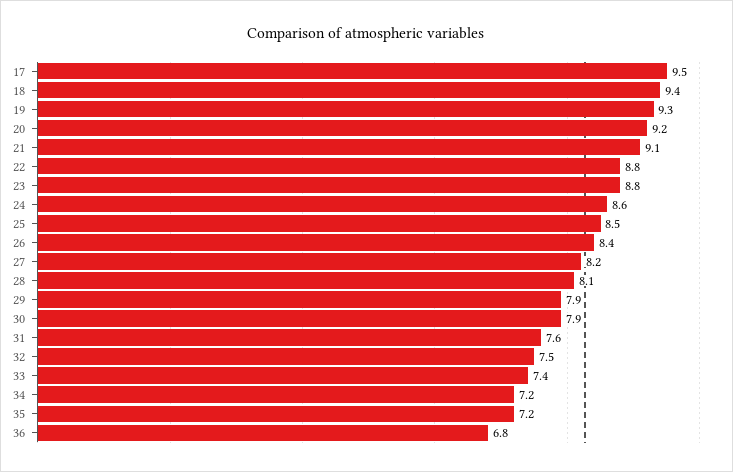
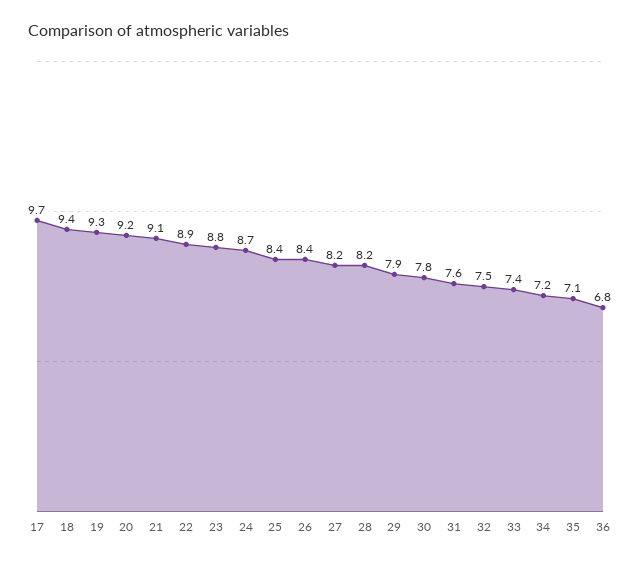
17: 9.5 -> 9.7
22: 8.8 -> 8.9
24: 8.6 -> 8.7
25: 8.5 -> 8.4
28: 8.1 -> 8.2
30: 7.9 -> 7.8
35: 7.2 -> 7.1

